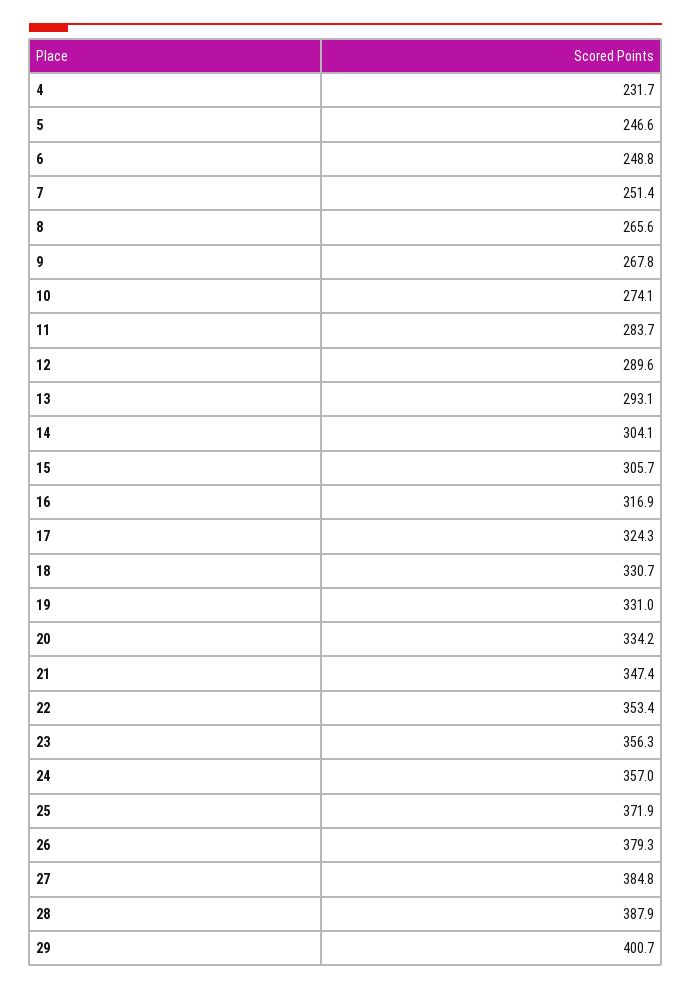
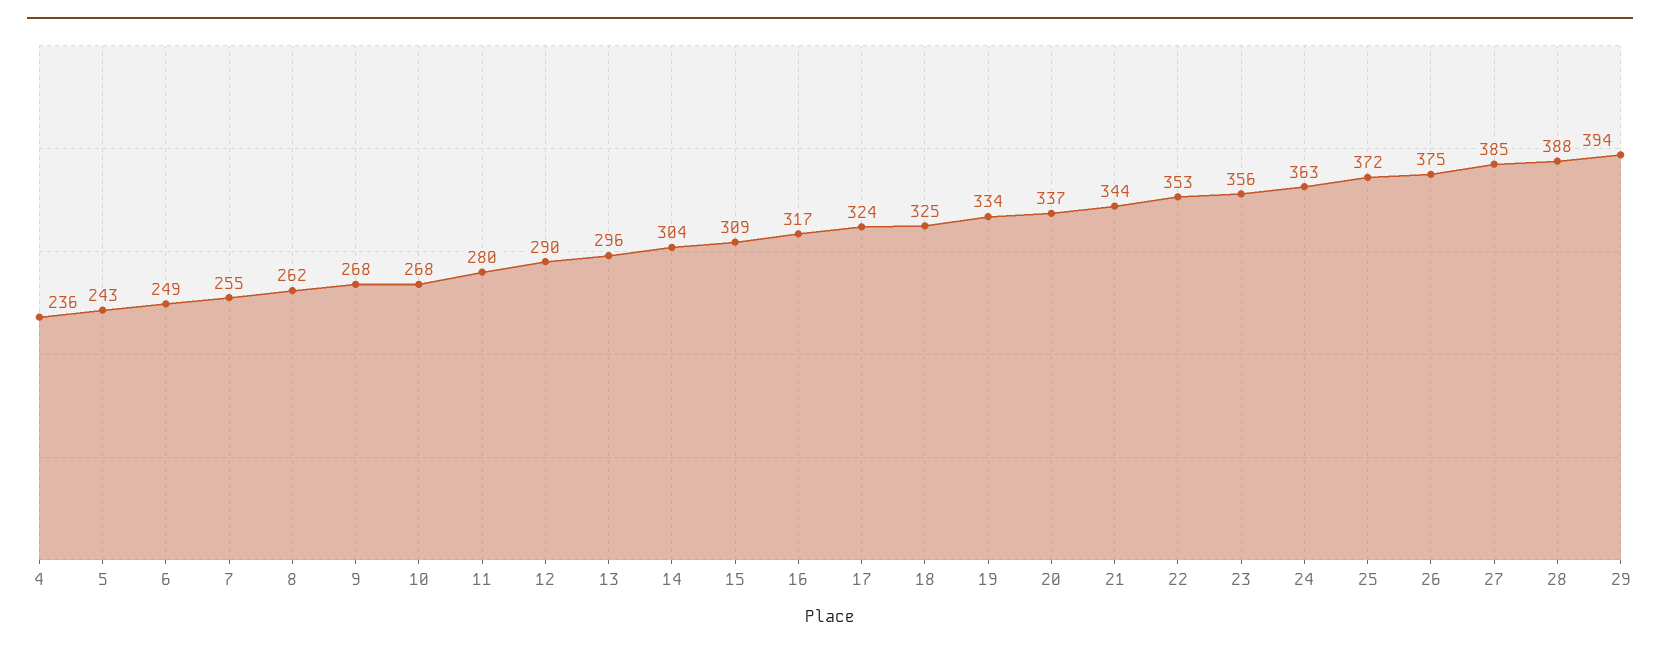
4: 231.7 -> 236
5: 246.6 -> 243
7: 251.4 -> 255
8: 265.6 -> 262
10: 274.1 -> 268
11: 283.7 -> 280
13: 293.1 -> 296
15: 305.7 -> 309
18: 330.7 -> 325
19: 331 -> 334
20: 334.2 -> 337
21: 347.4 -> 344
24: 357 -> 363
26: 379.3 -> 375
29: 400.7 -> 394

